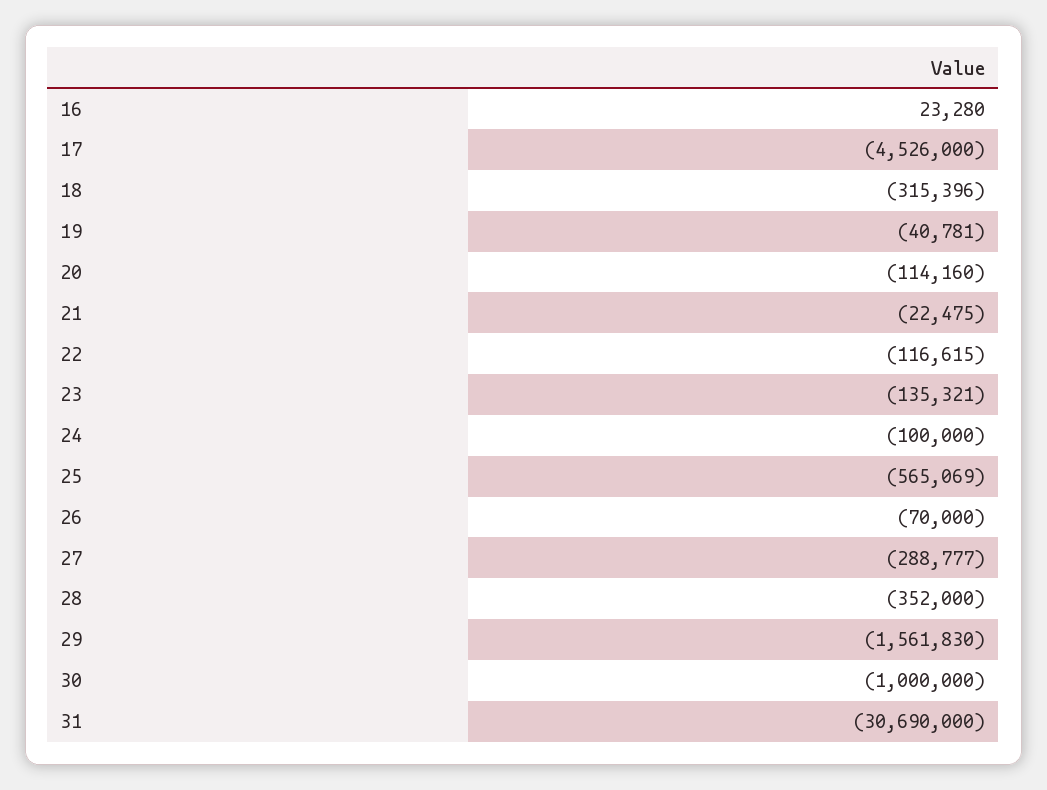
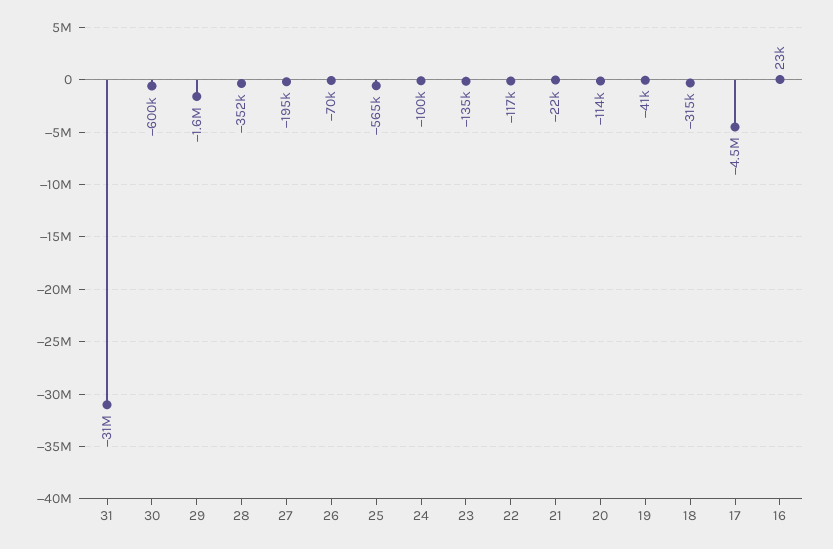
27: -288777 -> -195000
30: -1000000 -> -600000

